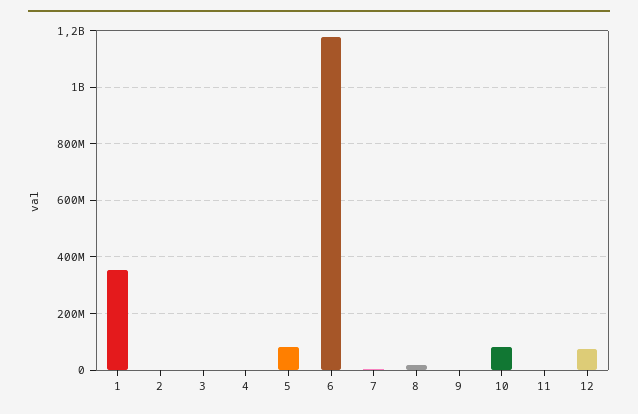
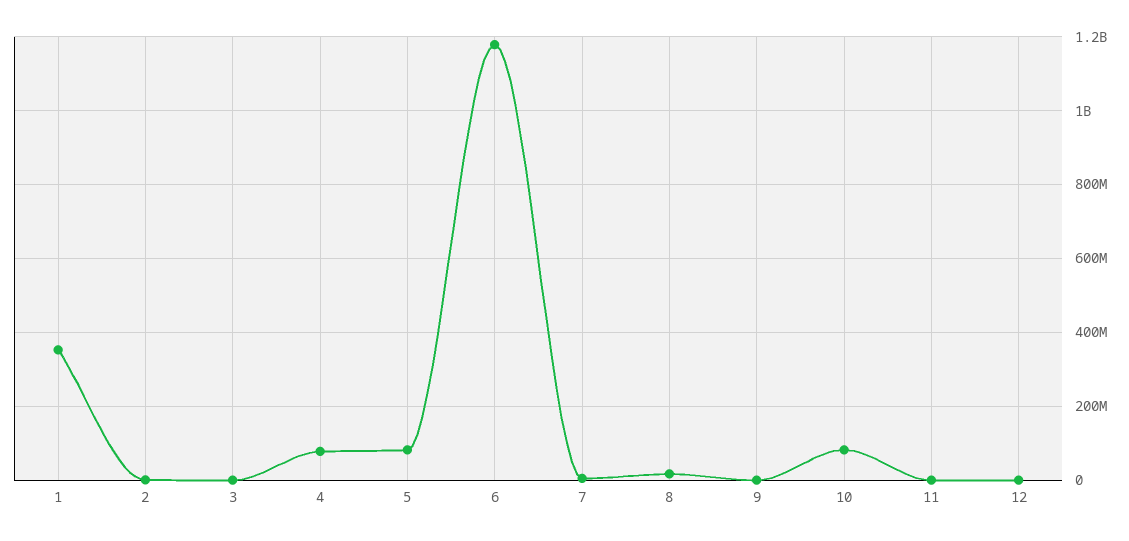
4: 0 -> 80000000
12: 75000000 -> 0

